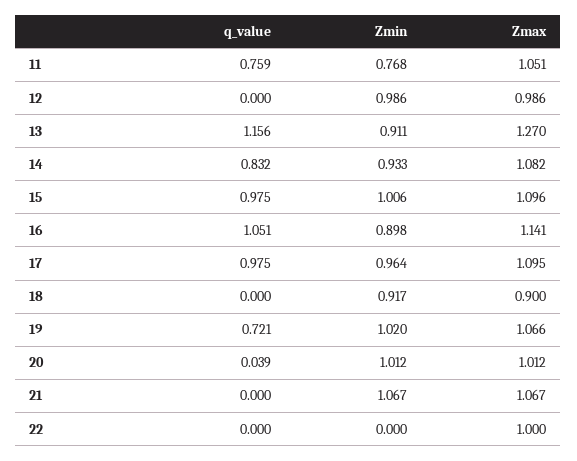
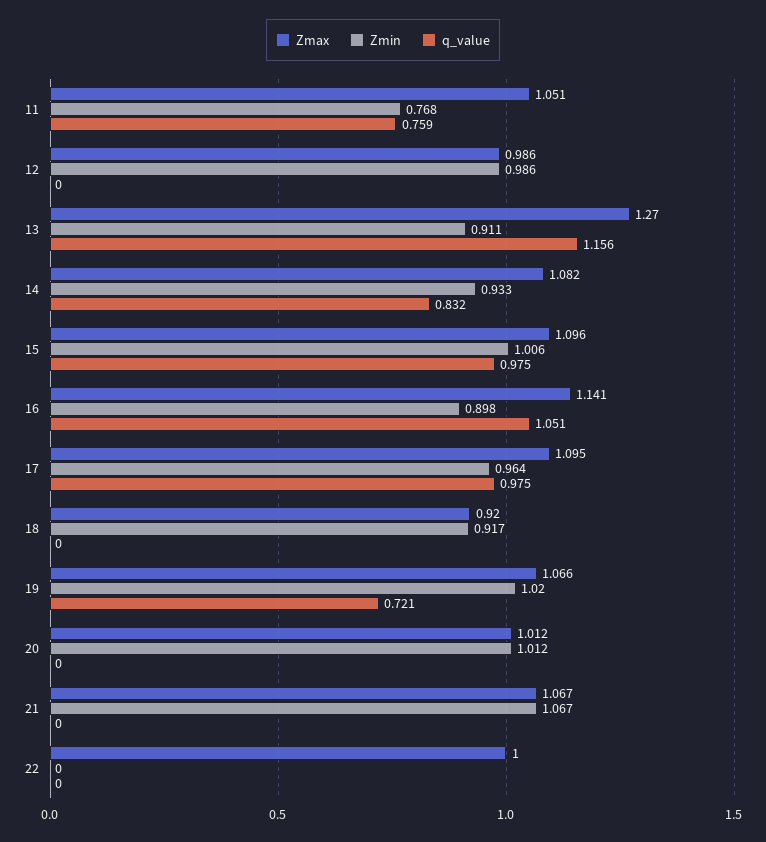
Zmax, 18: 0.9 -> 0.92
q_value, 20: 0.039 -> 0

